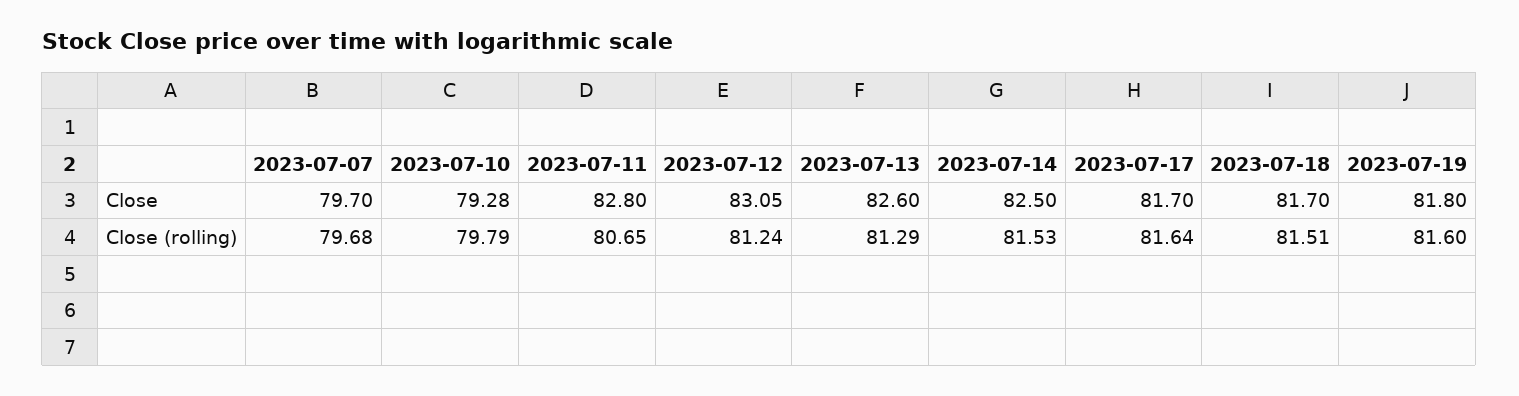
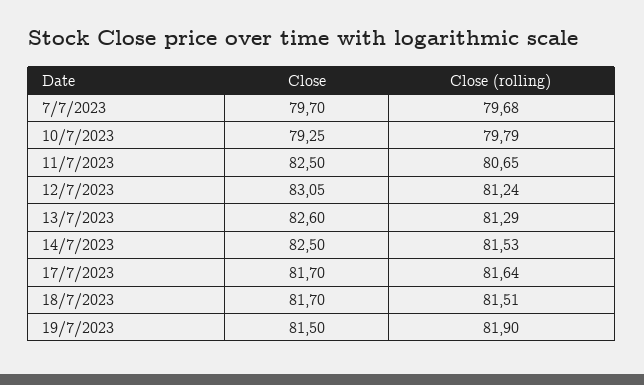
2023-07-10, Close: 79.28 -> 79.25
2023-07-11, Close: 82.8 -> 82.5
2023-07-19, Close: 81.8 -> 81.5
2023-07-19, Close (rolling): 81.6 -> 81.9

